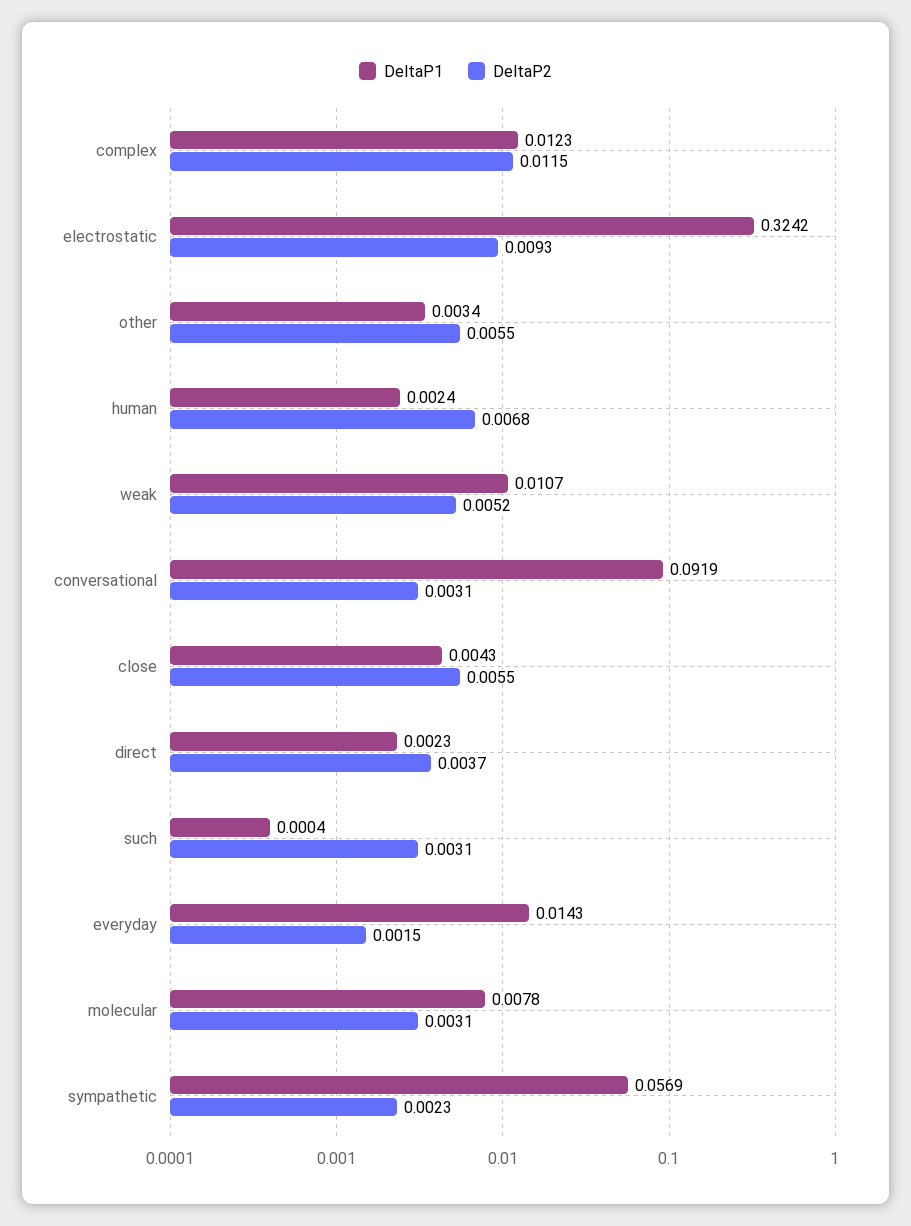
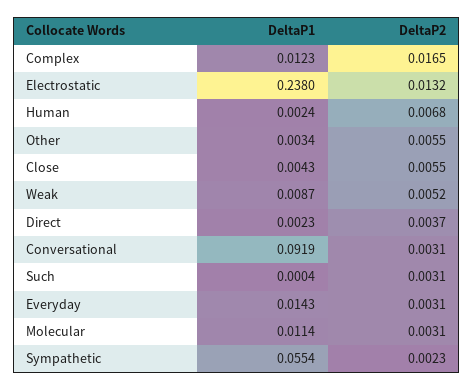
DeltaP2, complex: 0.0115 -> 0.0165
DeltaP1, electrostatic: 0.3242 -> 0.238
DeltaP2, electrostatic: 0.0093 -> 0.0132
DeltaP1, weak: 0.0107 -> 0.0087
DeltaP2, everyday: 0.0015 -> 0.0031
DeltaP1, molecular: 0.0078 -> 0.0114
DeltaP1, sympathetic: 0.0569 -> 0.0554

